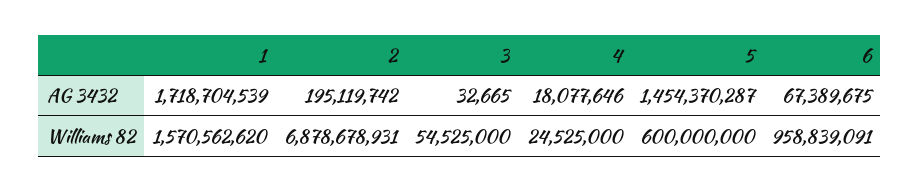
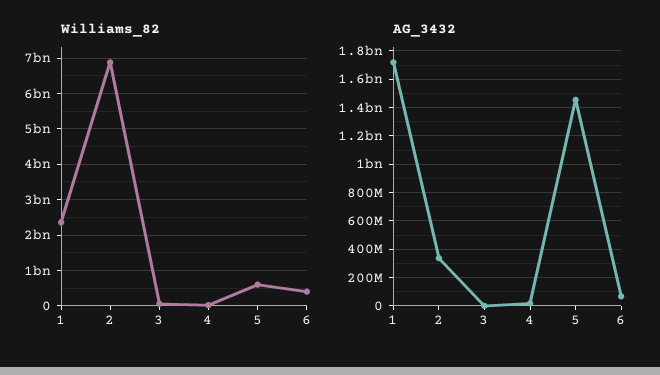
AG 3432, 2: 195119742 -> 350000000
Williams 82, 1: 1570562620 -> 2400000000
Williams 82, 6: 958839091 -> 400000000

